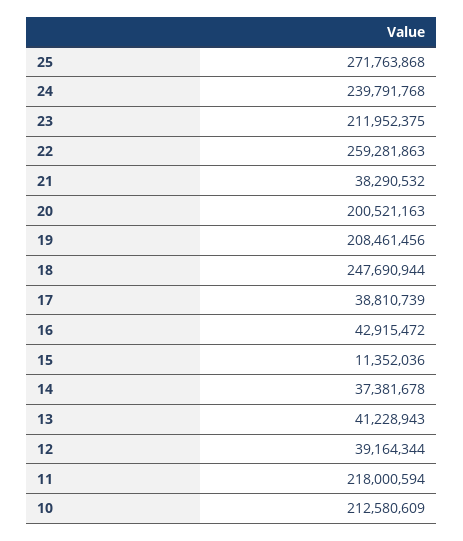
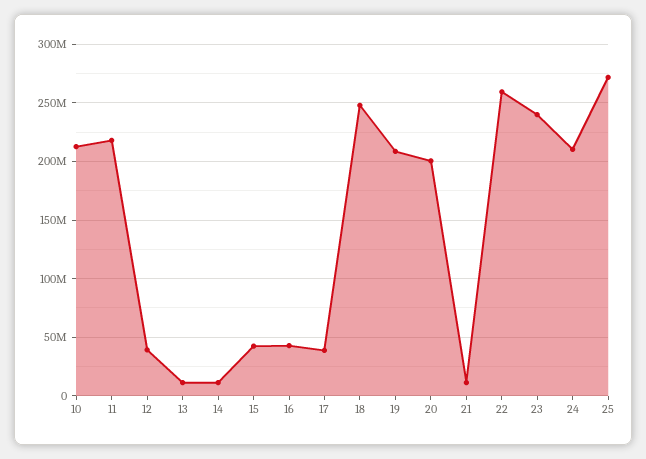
24: 239791768 -> 210000000
23: 211952375 -> 240000000
21: 38290532 -> 10000000
15: 11352036 -> 40000000
14: 37381678 -> 10000000
13: 41228943 -> 10000000

